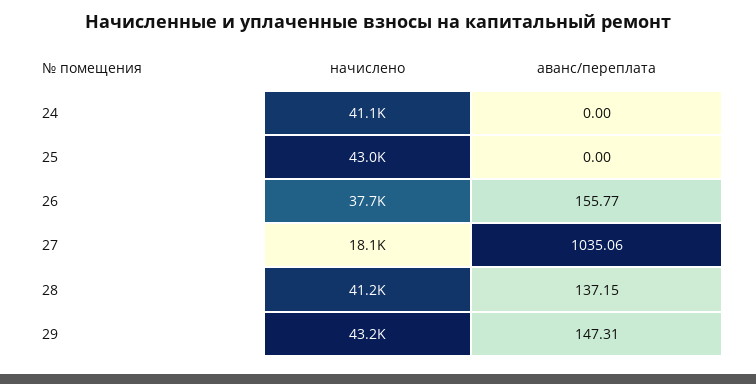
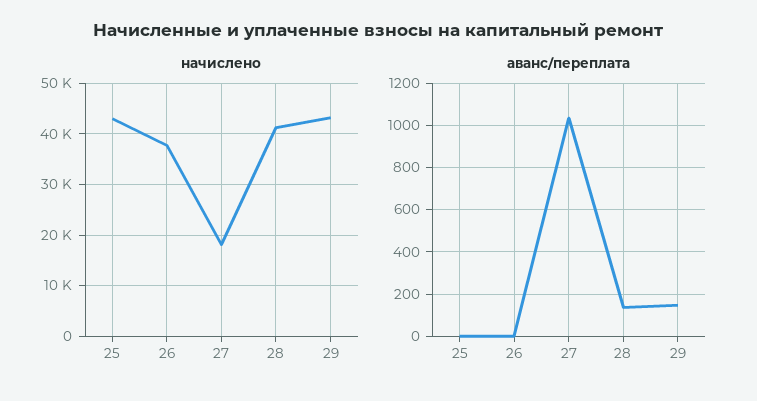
начислено, 24: 41100 -> none
аванс/переплата, 24: 0 -> none
аванс/переплата, 26: 155.77 -> 0

